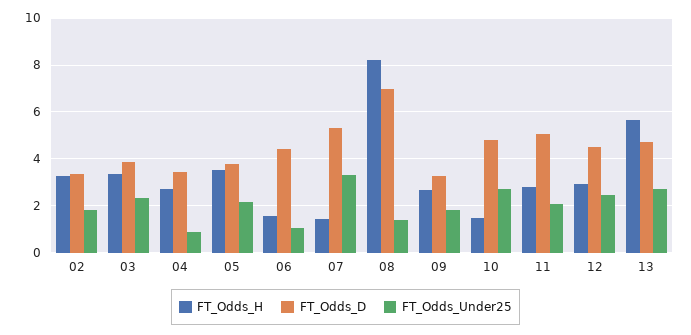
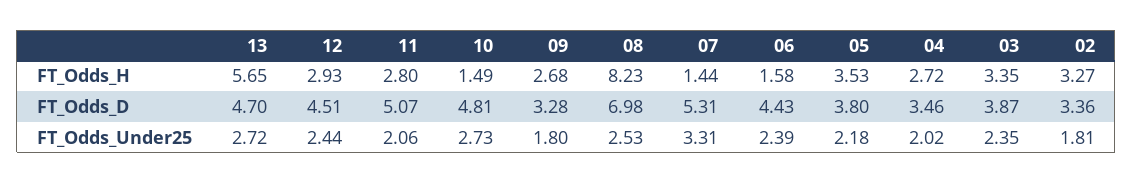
FT_Odds_Under25, 04: 1 -> 2.02
FT_Odds_Under25, 06: 1 -> 2.39
FT_Odds_Under25, 08: 1.5 -> 2.53

